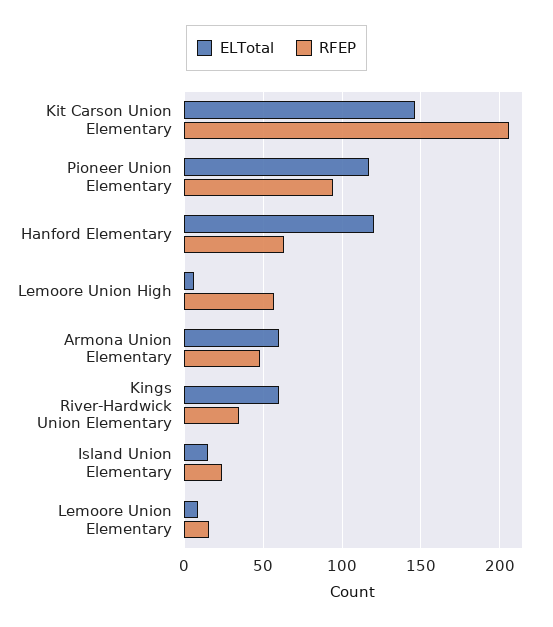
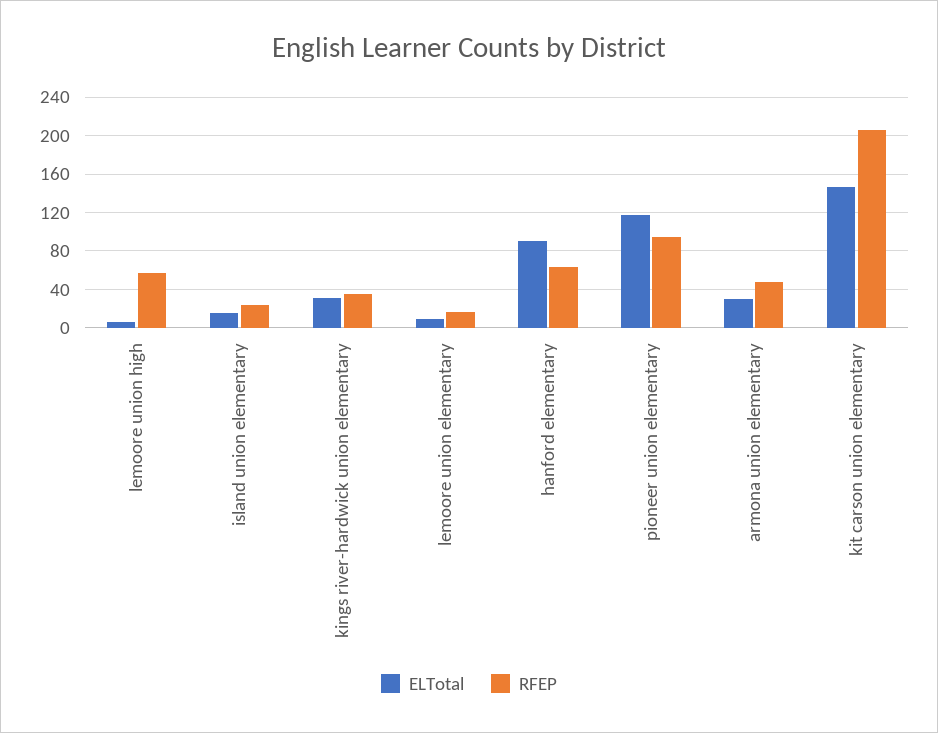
ELTotal, Hanford Elementary: 120 -> 90
ELTotal, Armona Union Elementary: 60 -> 30
ELTotal, Kings River-Hardwick Union Elementary: 60 -> 30

